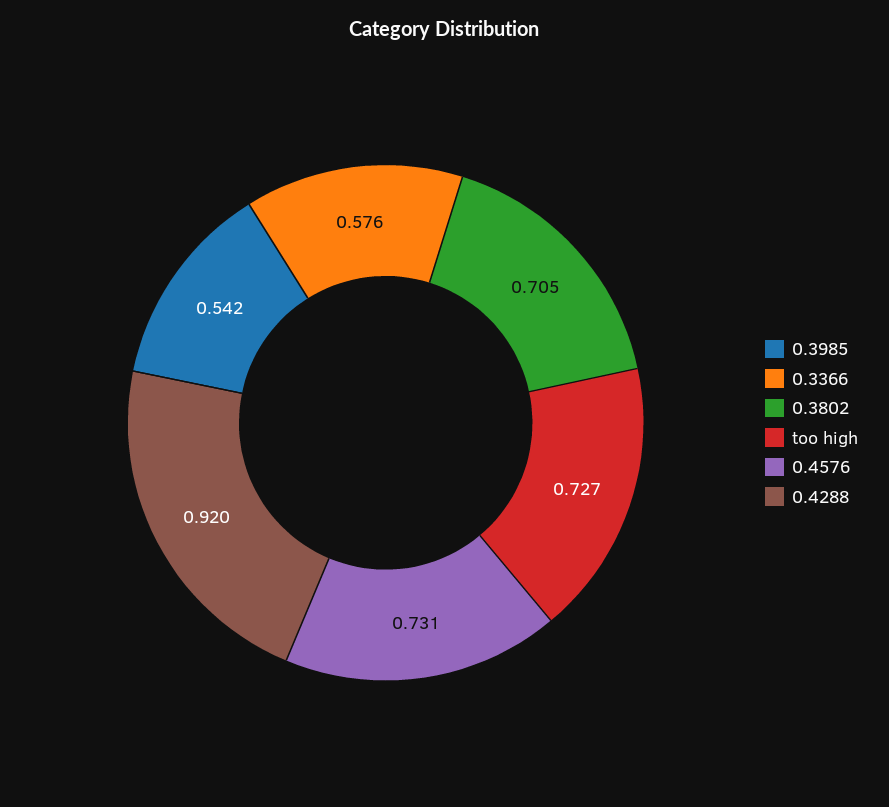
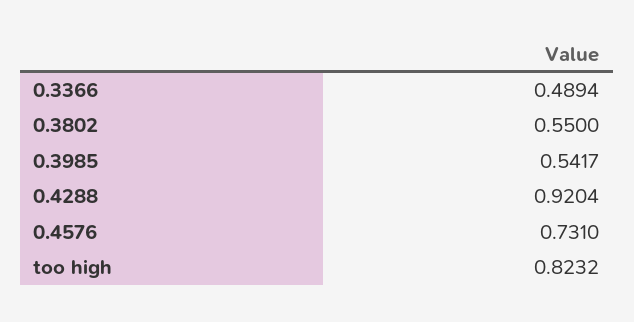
0.3366: 0.576 -> 0.4894
0.3802: 0.705 -> 0.55
too high: 0.727 -> 0.8232

